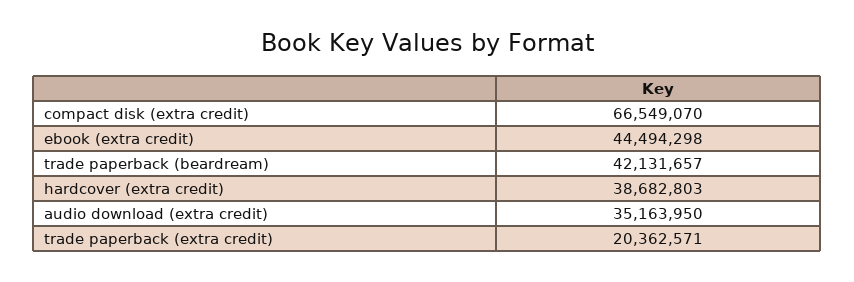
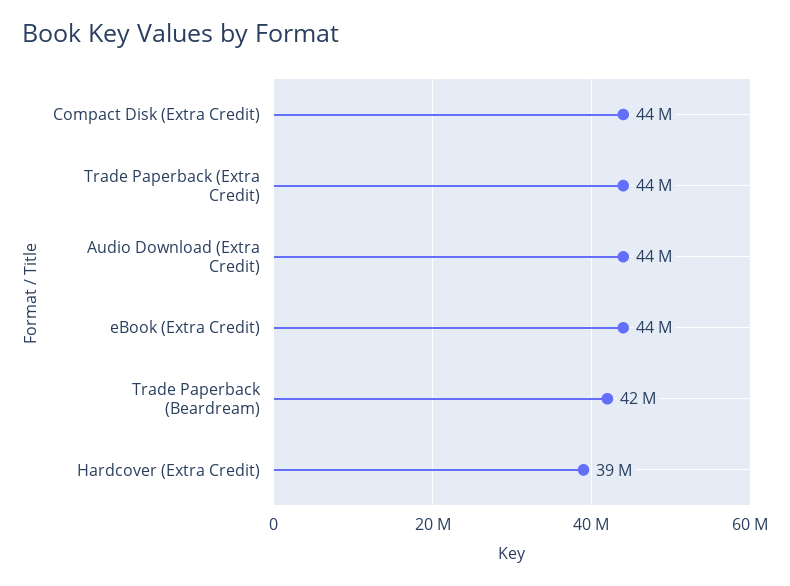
compact disk (extra credit): 66549070 -> 44000000
audio download (extra credit): 35163950 -> 44000000
trade paperback (extra credit): 20362571 -> 44000000

